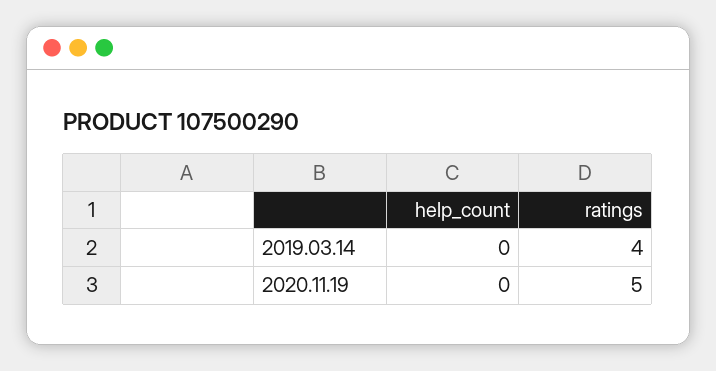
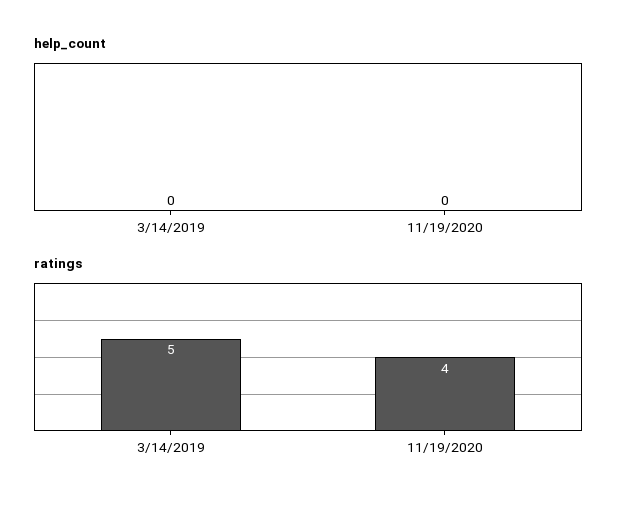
ratings, 2019.03.14: 4 -> 5
ratings, 2020.11.19: 5 -> 4

